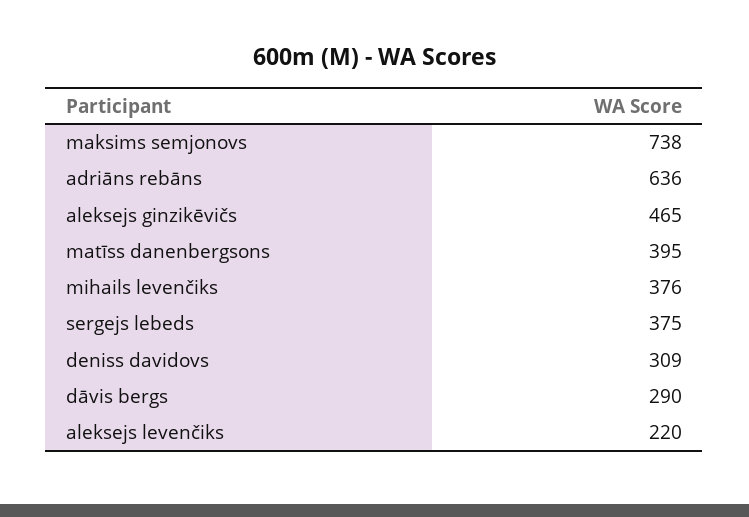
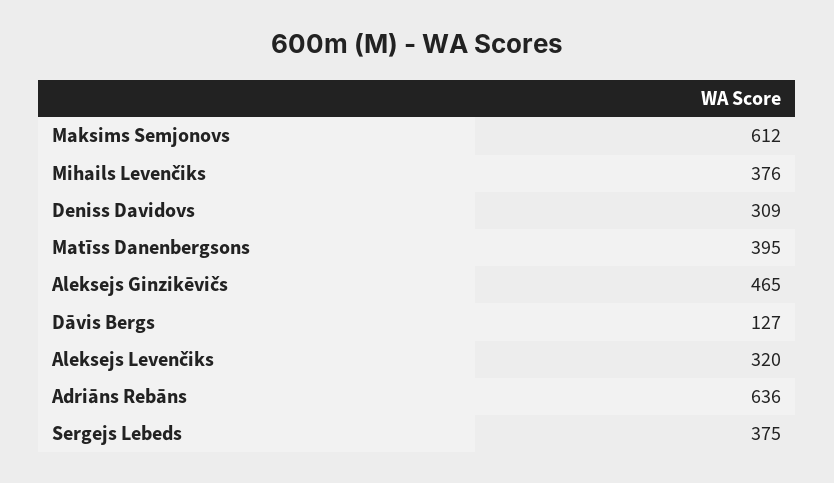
maksims semjonovs: 738 -> 612
dāvis bergs: 290 -> 127
aleksejs levenčiks: 220 -> 320

